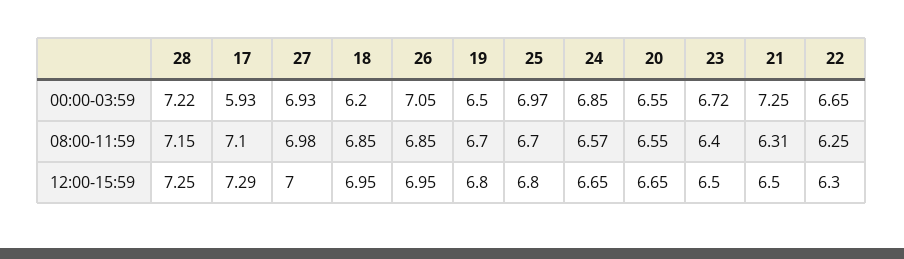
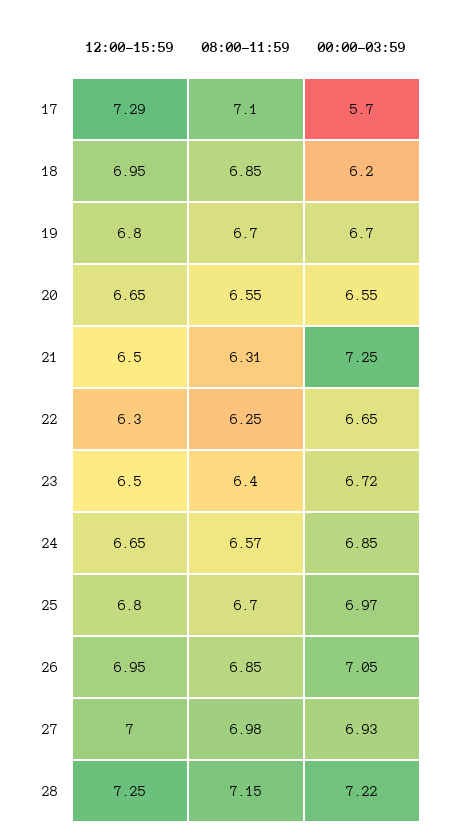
17, 00:00-03:59: 5.93 -> 5.7
19, 00:00-03:59: 6.5 -> 6.7

